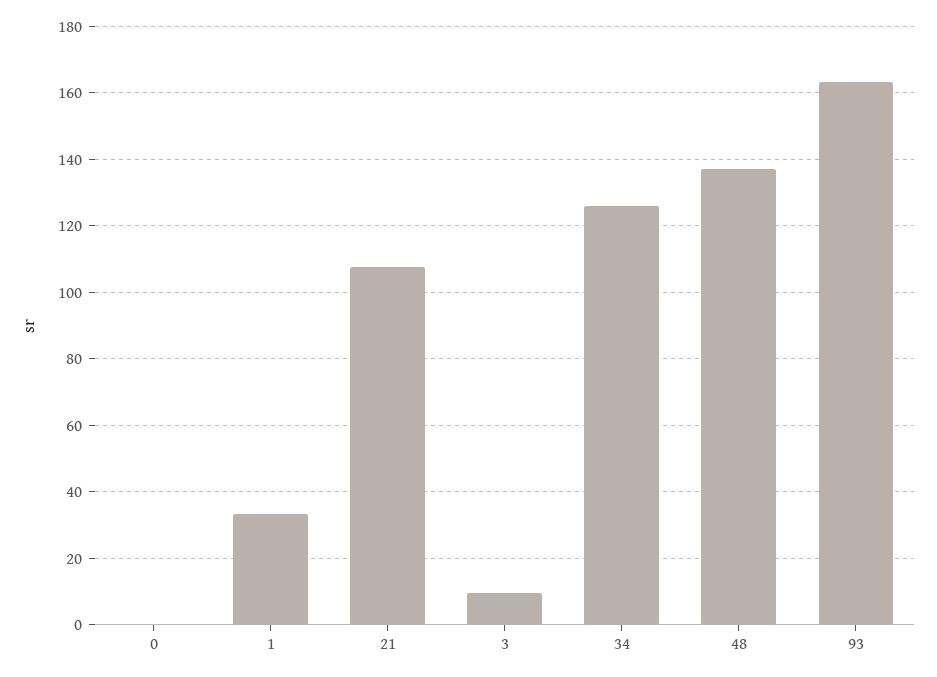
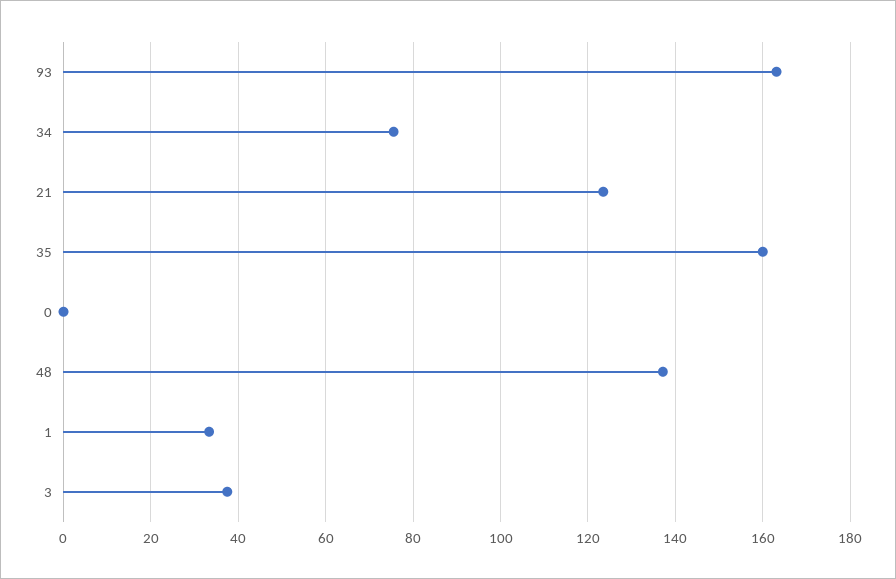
21: 108 -> 124
3: 10 -> 38
34: 126 -> 76
35: none -> 160

